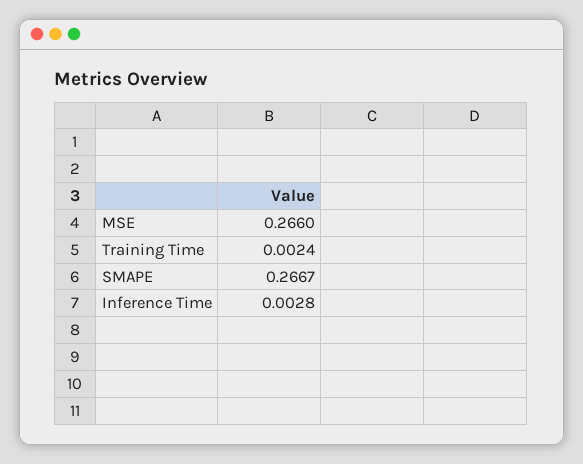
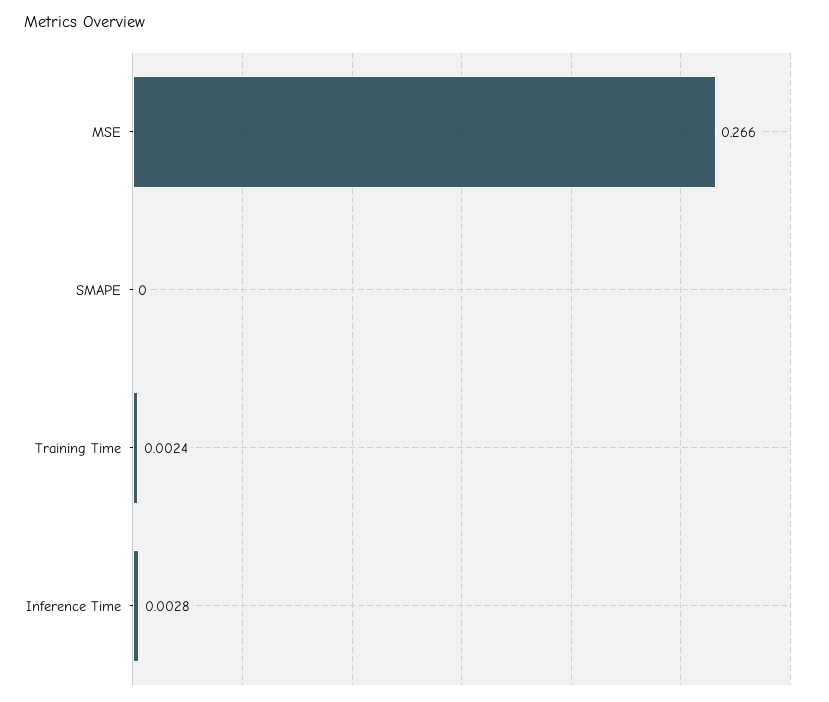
SMAPE: 0.2667 -> 0

